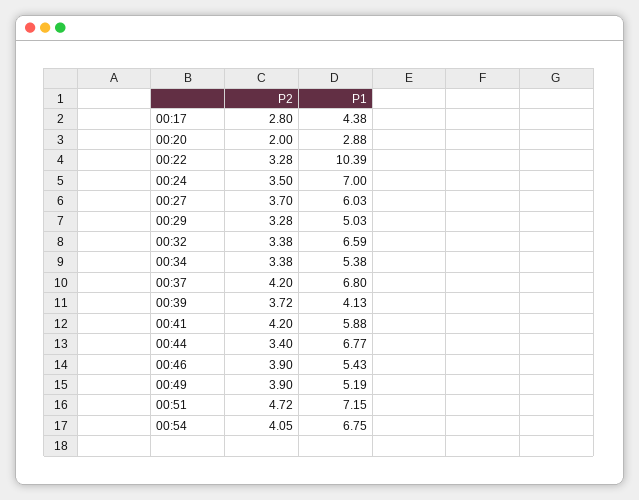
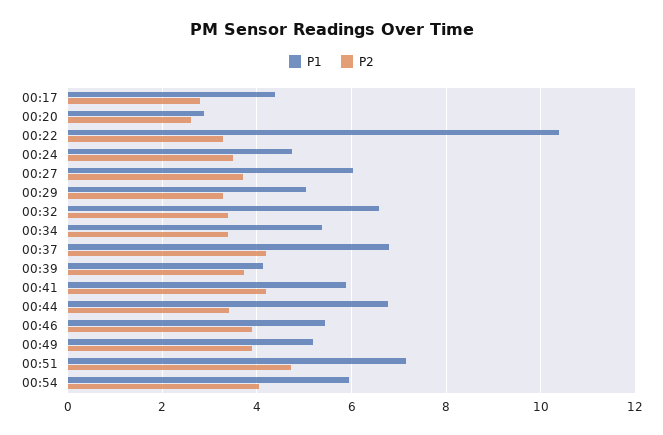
P2, 00:20: 2 -> 2.6
P1, 00:24: 7 -> 4.8
P1, 00:54: 6.75 -> 6

